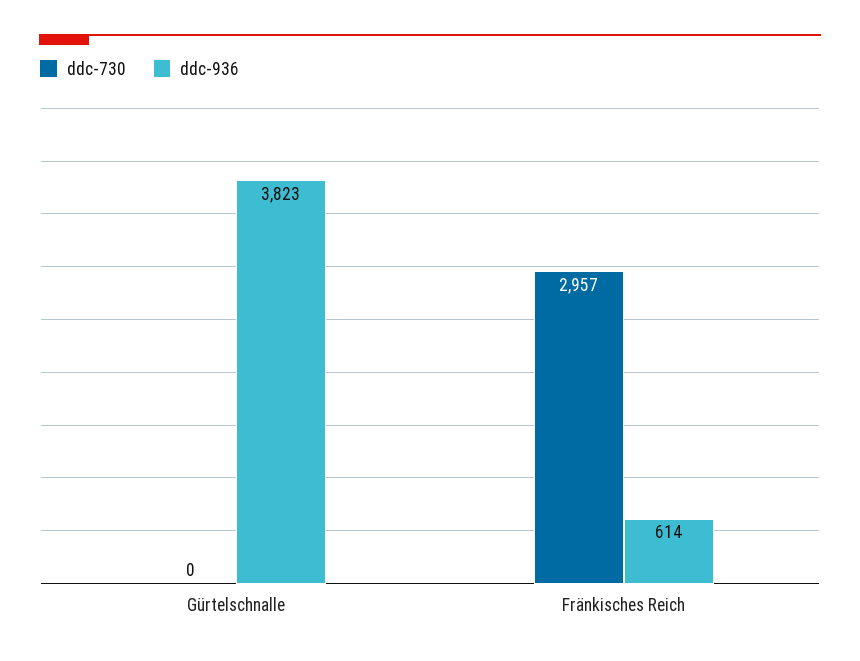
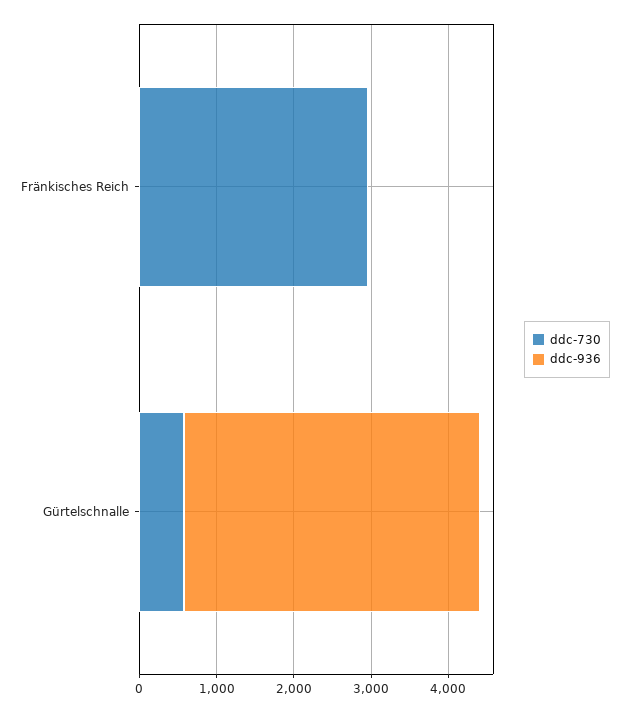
ddc-730, Gürtelschnalle: 0 -> 600
ddc-936, Fränkisches Reich: 614 -> 0

